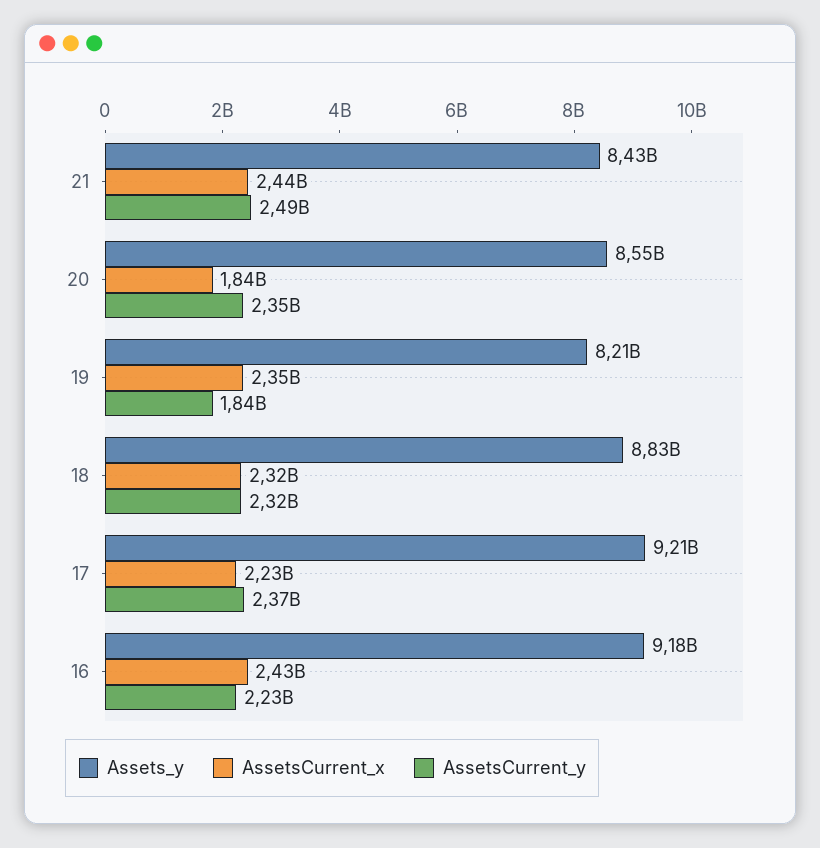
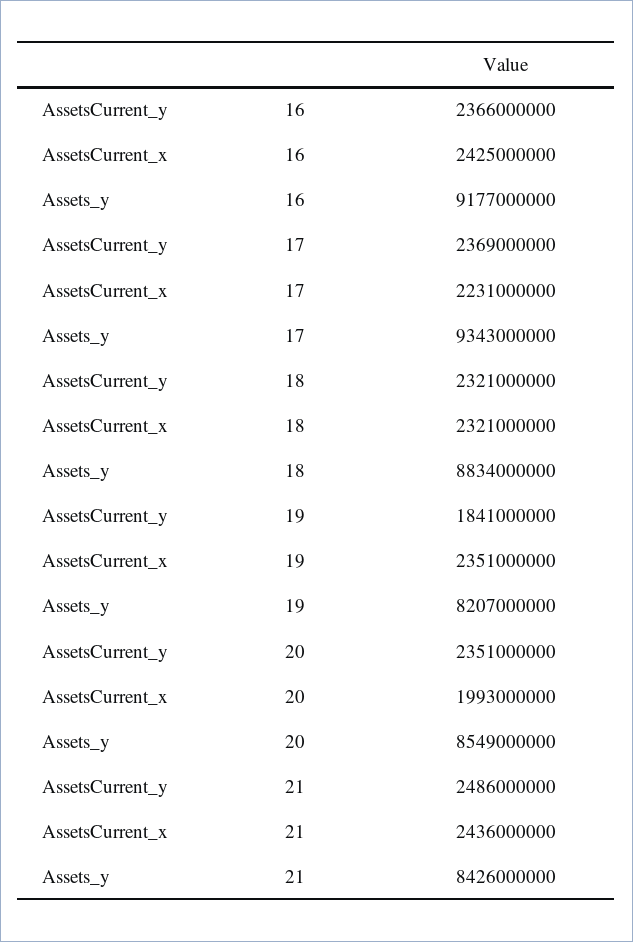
AssetsCurrent_x, 20: 1840000000 -> 1993000000
Assets_y, 17: 9210000000 -> 9343000000
AssetsCurrent_y, 16: 2230000000 -> 2366000000

